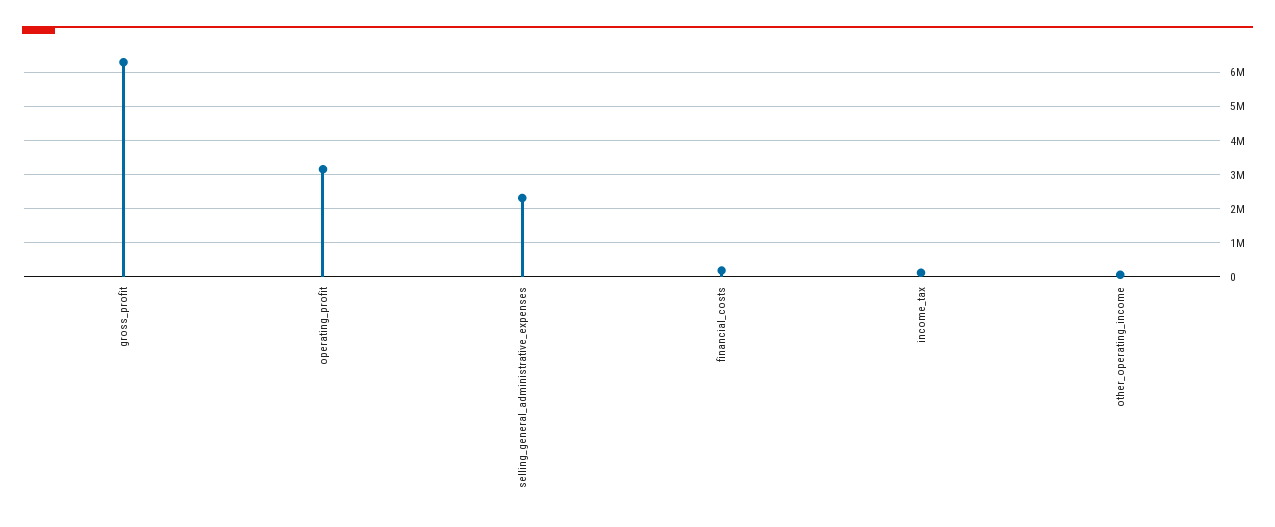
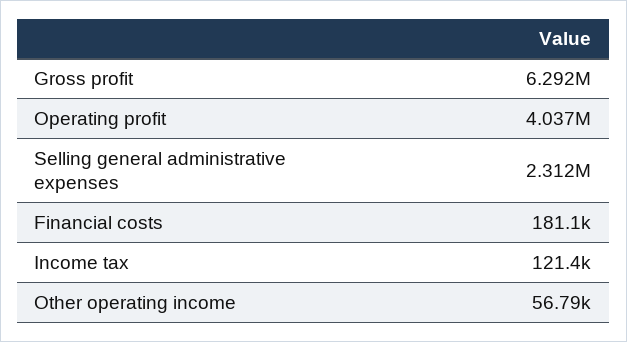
operating_profit: 3200000 -> 4037000

